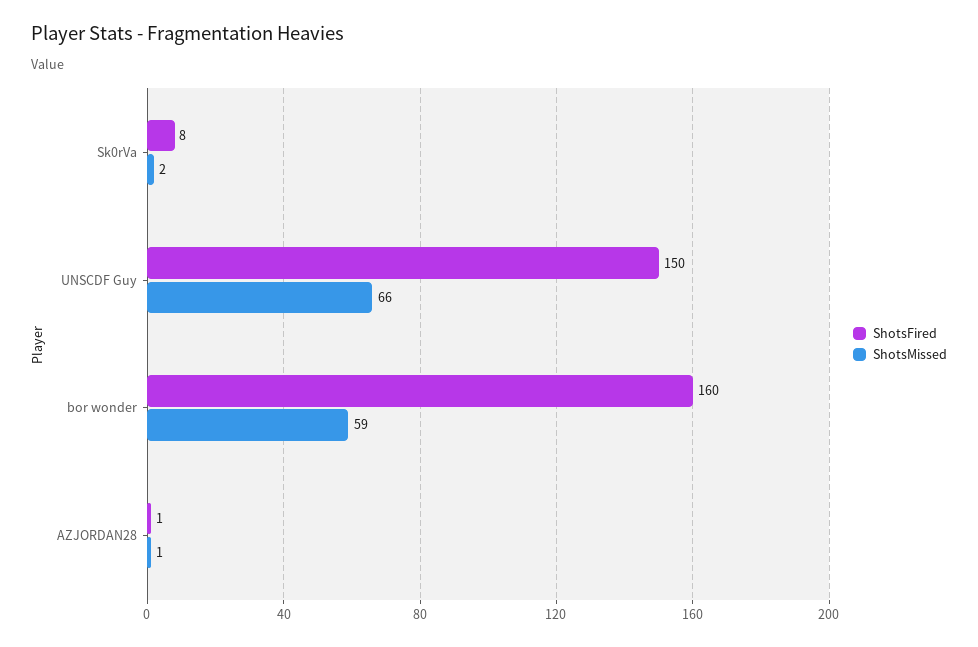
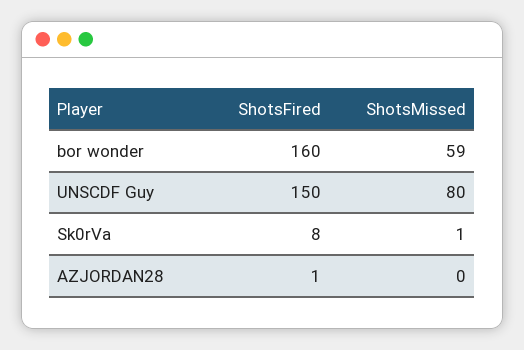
ShotsMissed, Sk0rVa: 2 -> 1
ShotsMissed, UNSCDF Guy: 66 -> 80
ShotsMissed, AZJORDAN28: 1 -> 0

